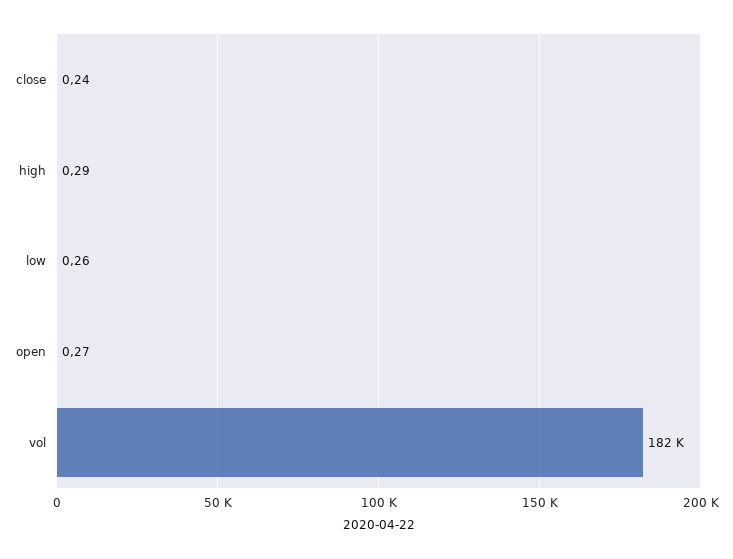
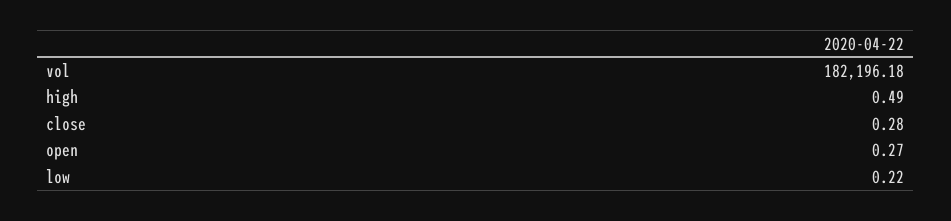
close: 0.24 -> 0.28
high: 0.29 -> 0.49
low: 0.26 -> 0.22

